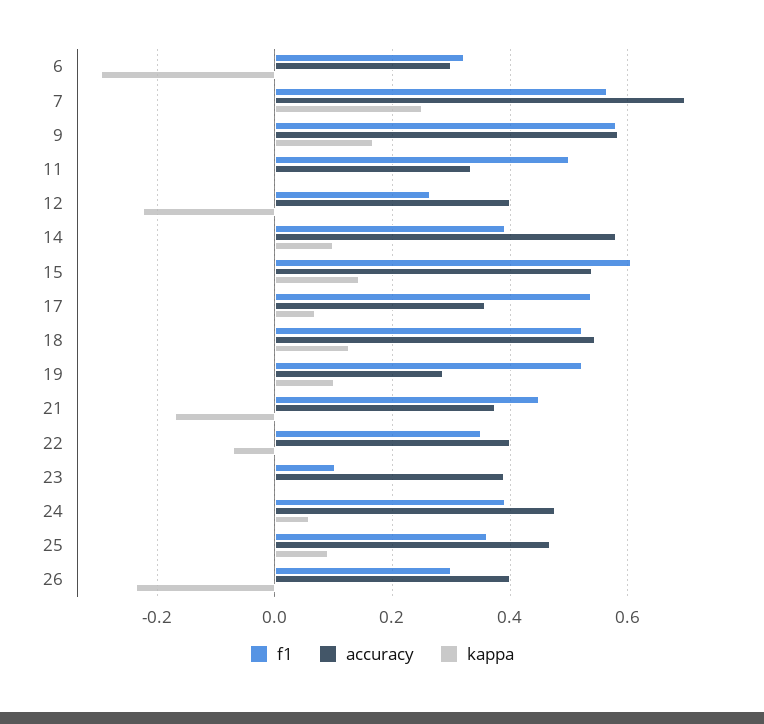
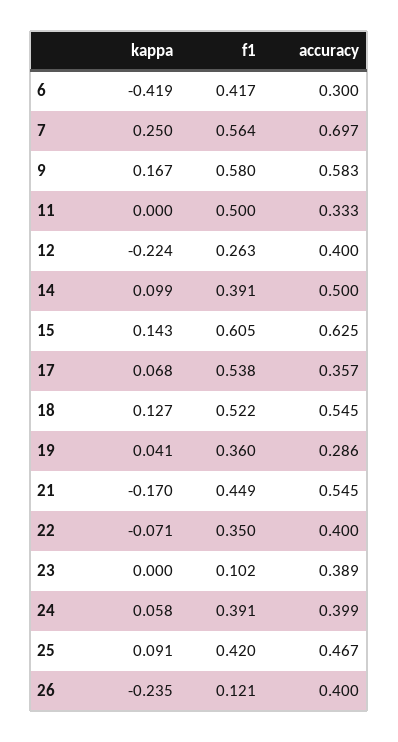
f1, 6: 0.32 -> 0.417
kappa, 6: -0.3 -> -0.419
accuracy, 14: 0.58 -> 0.5
accuracy, 15: 0.54 -> 0.625
f1, 19: 0.52 -> 0.36
kappa, 19: 0.1 -> 0.041
accuracy, 21: 0.38 -> 0.545
accuracy, 24: 0.48 -> 0.399
f1, 25: 0.36 -> 0.42
f1, 26: 0.3 -> 0.121

